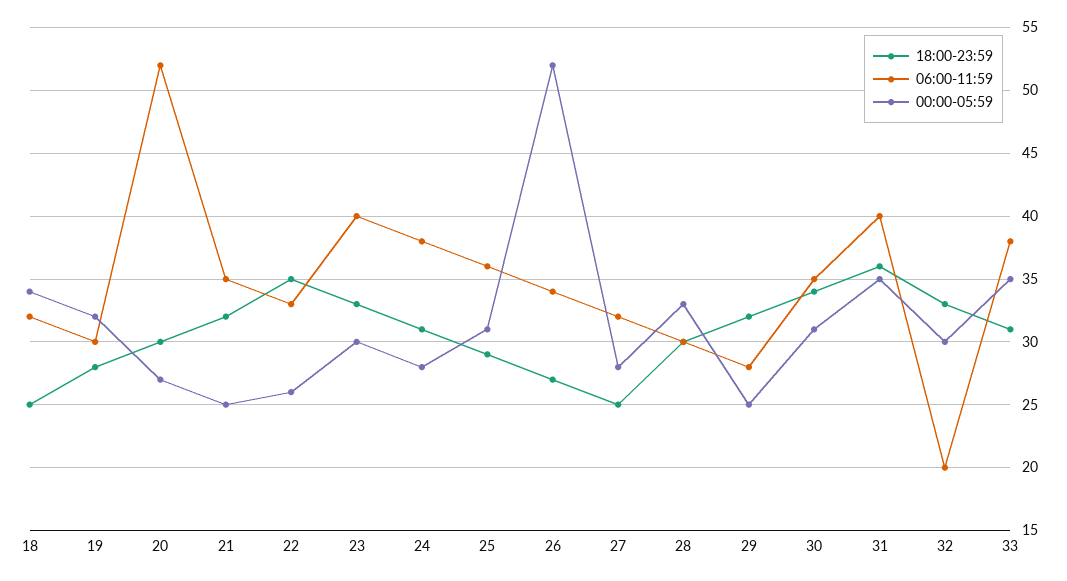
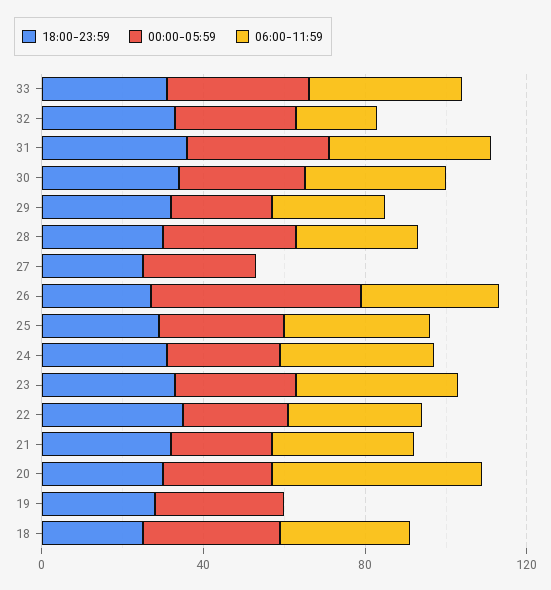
06:00-11:59, 19: 30 -> 0
06:00-11:59, 27: 32 -> 0

